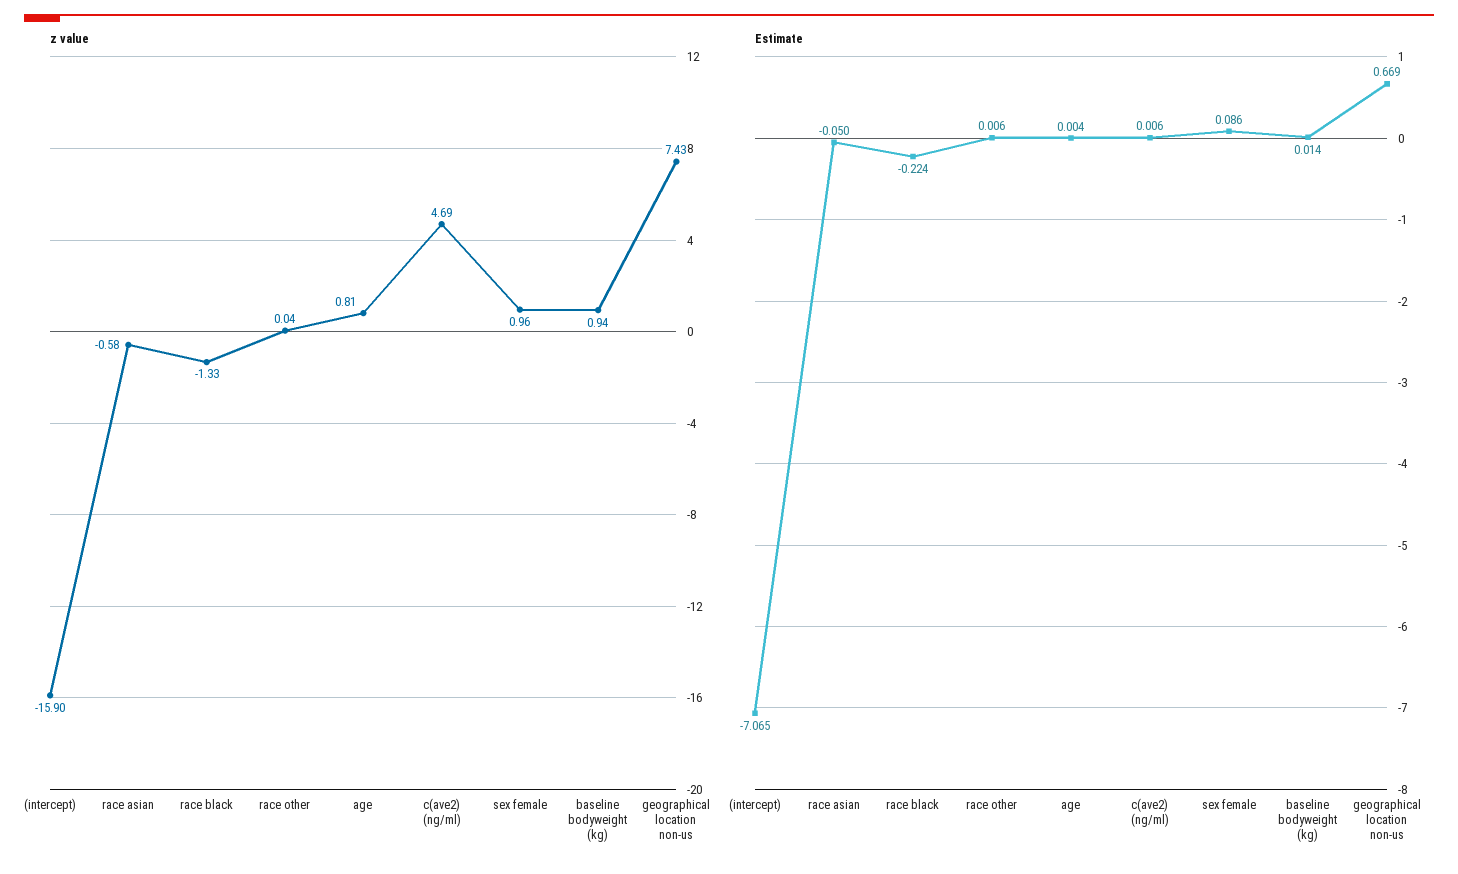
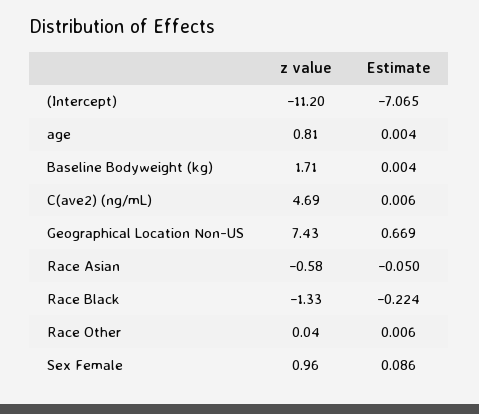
z value, (intercept): -15.9 -> -11.2
z value, baseline bodyweight (kg): 0.94 -> 1.71
Estimate, baseline bodyweight (kg): 0.014 -> 0.004

